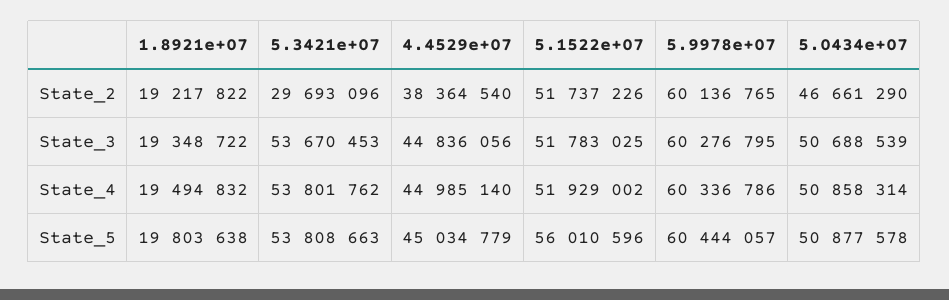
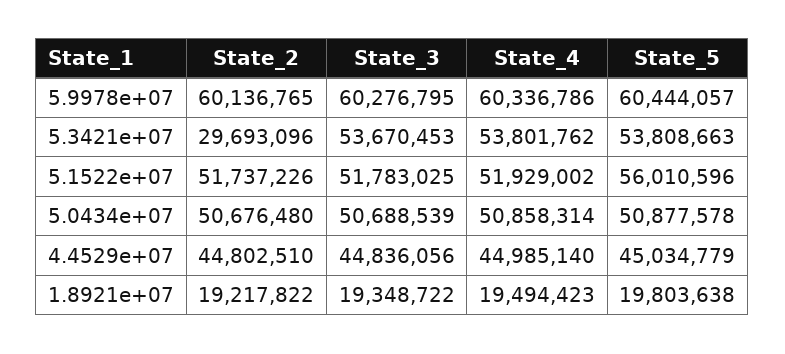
4.4529e+07, State_2: 38364540 -> 44802510
5.0434e+07, State_2: 46661290 -> 50676480
1.8921e+07, State_4: 19494832 -> 19494423

